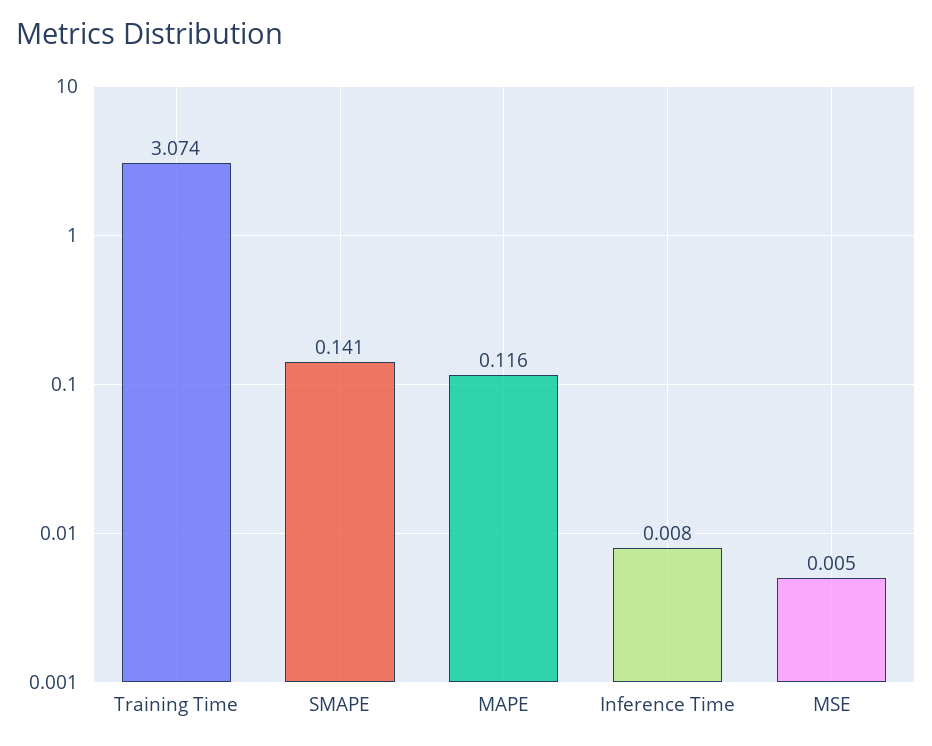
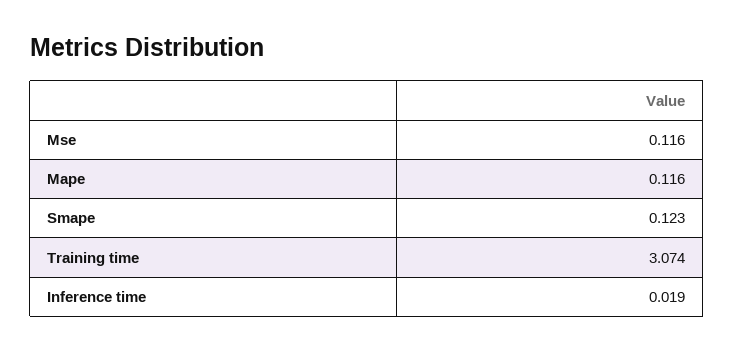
SMAPE: 0.141 -> 0.123
Inference Time: 0.008 -> 0.019
MSE: 0.005 -> 0.116

